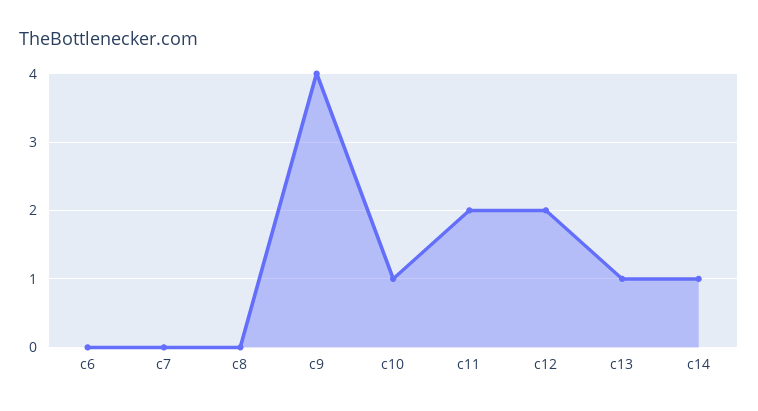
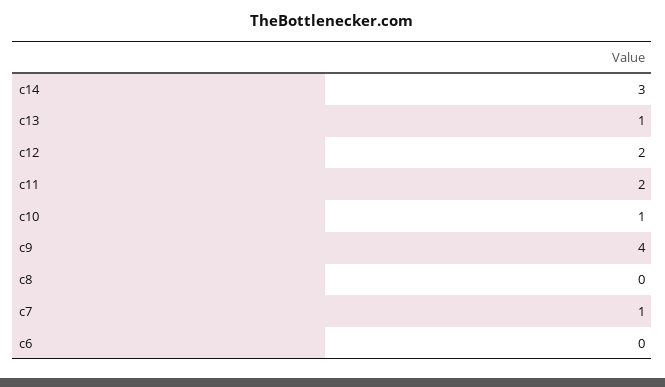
c7: 0 -> 1
c14: 1 -> 3

